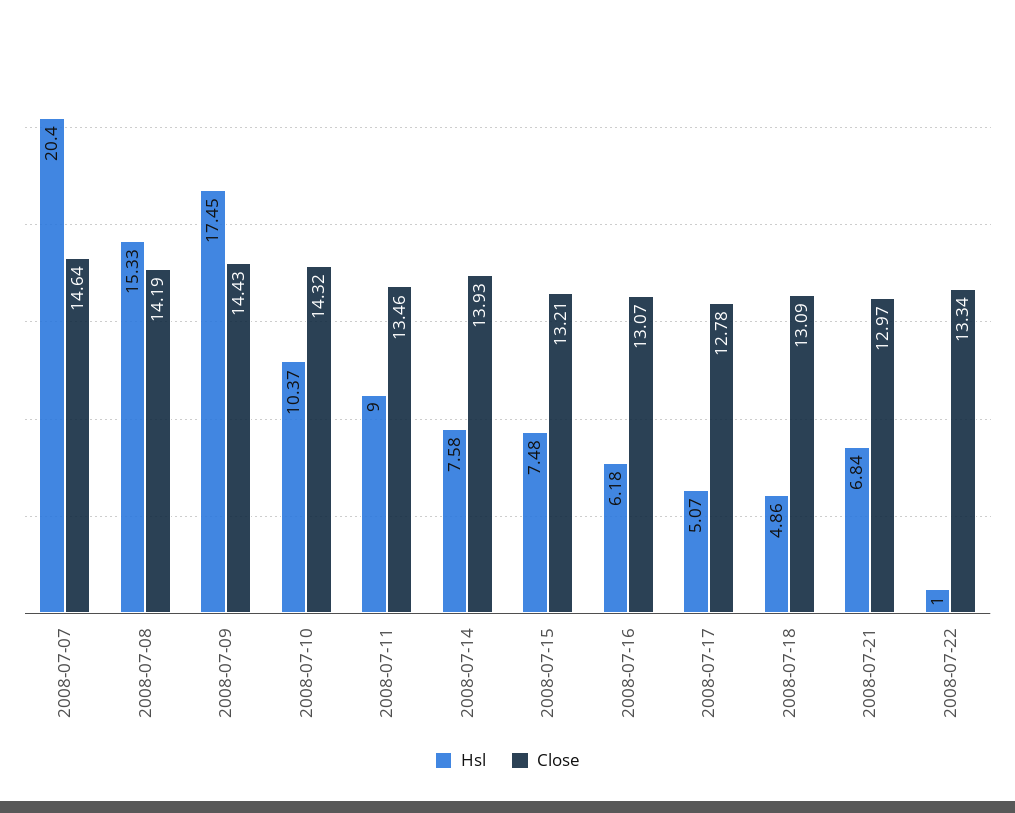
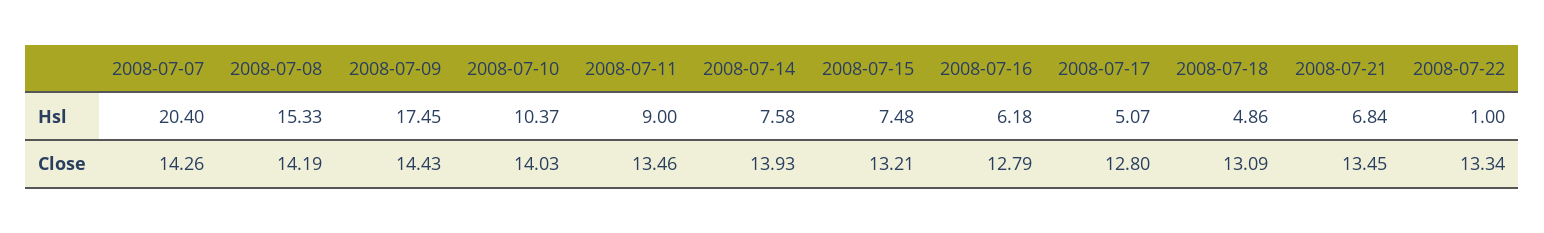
Close, 2008-07-07: 14.64 -> 14.26
Close, 2008-07-10: 14.32 -> 14.03
Close, 2008-07-16: 13.07 -> 12.79
Close, 2008-07-17: 12.78 -> 12.8
Close, 2008-07-21: 12.97 -> 13.45

